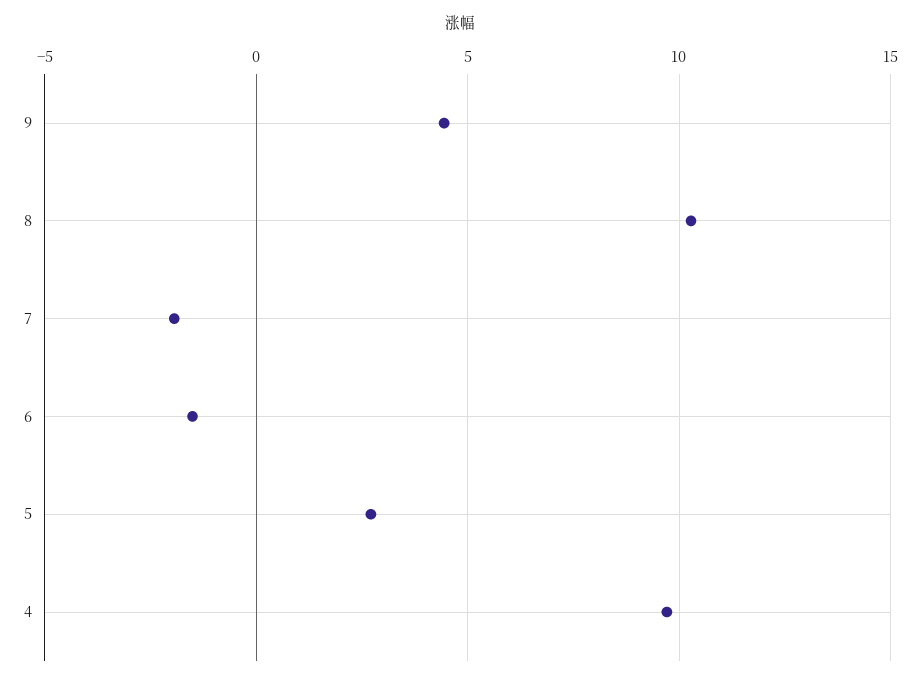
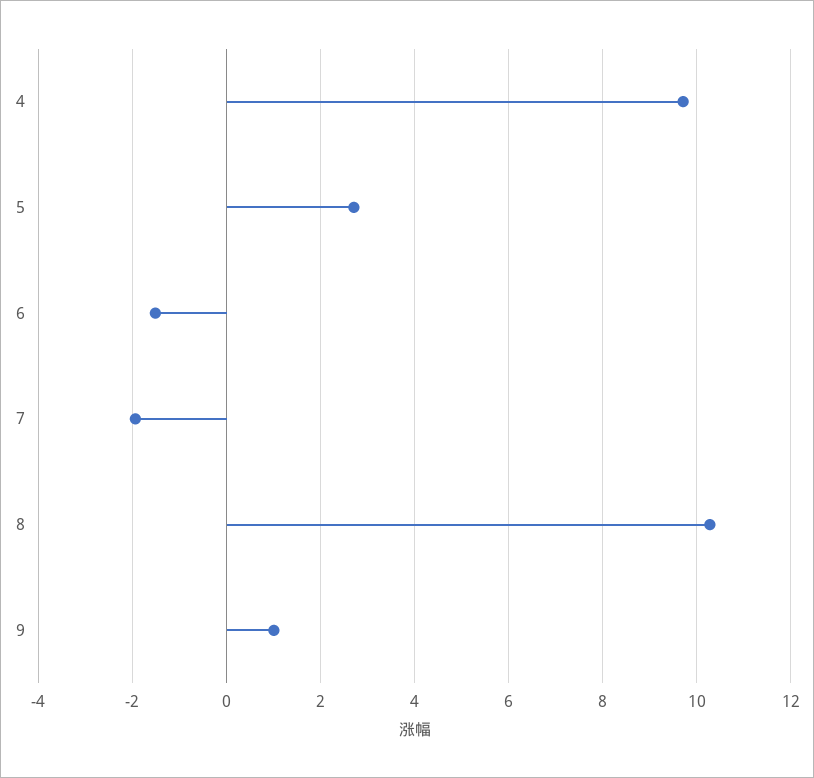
9: 4.5 -> 1

